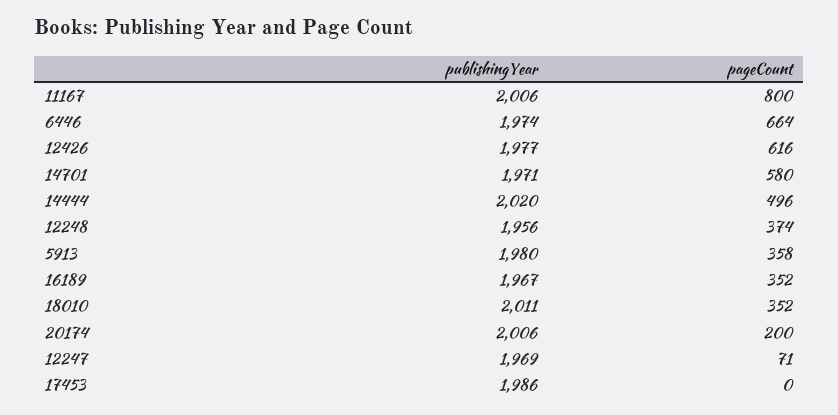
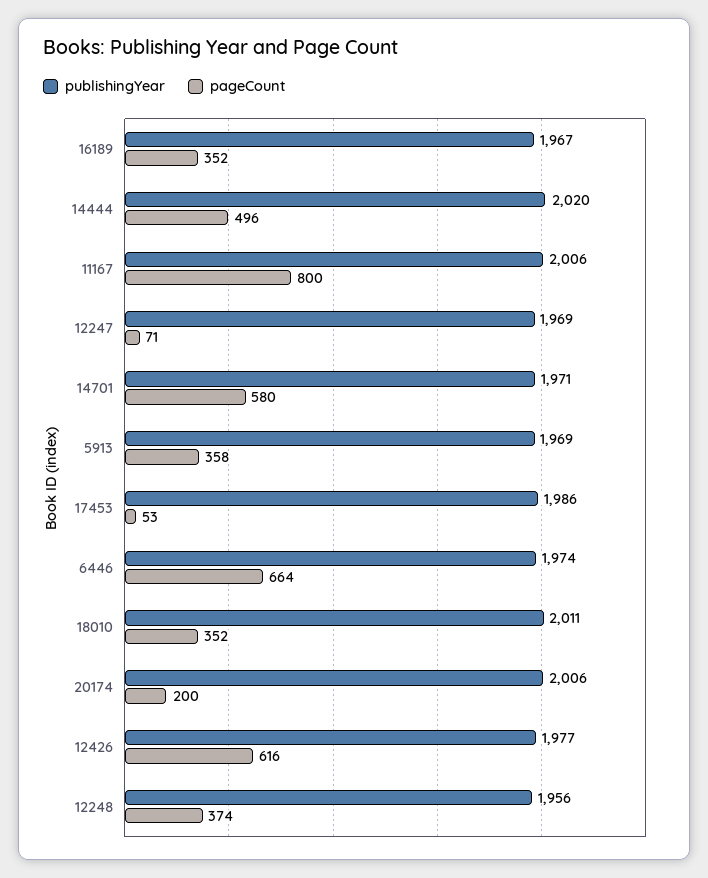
publishingYear, 5913: 1980 -> 1969
pageCount, 17453: 0 -> 53

